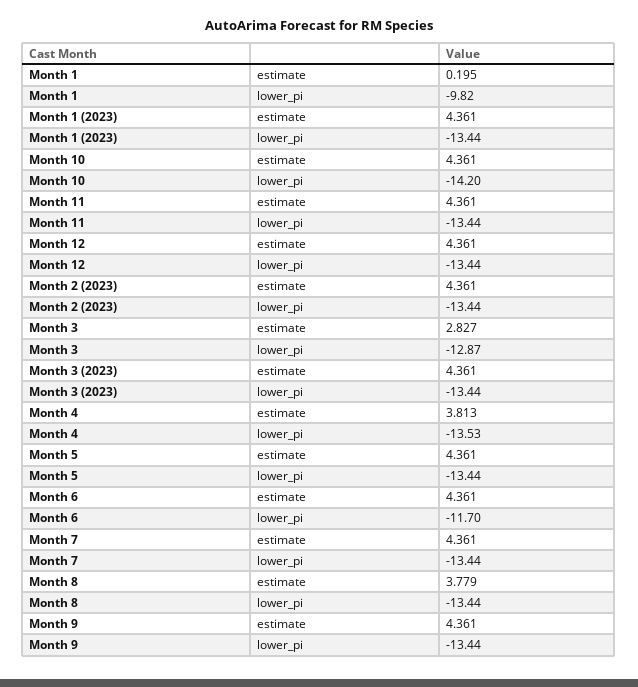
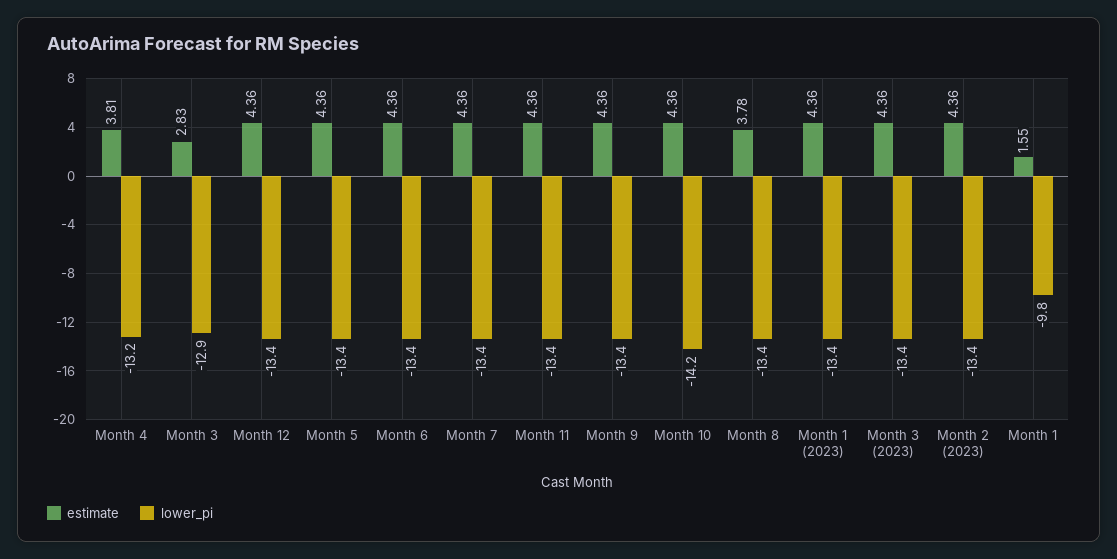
estimate, Month 1: 0.195 -> 1.55
lower_pi, Month 4: -13.53 -> -13.2
lower_pi, Month 6: -11.7 -> -13.4

